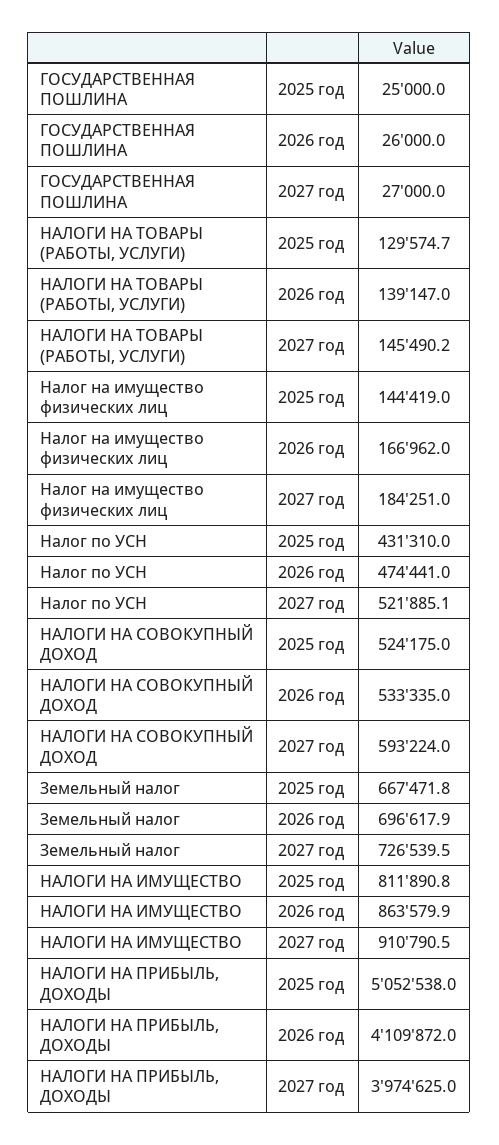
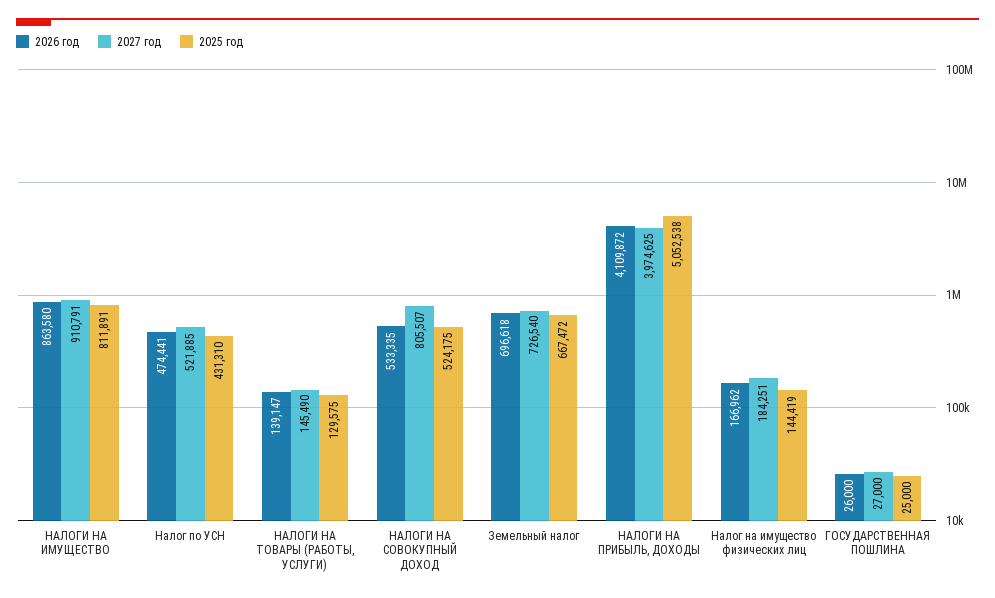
2027 год, НАЛОГИ НА СОВОКУПНЫЙ ДОХОД: 593224 -> 805507

